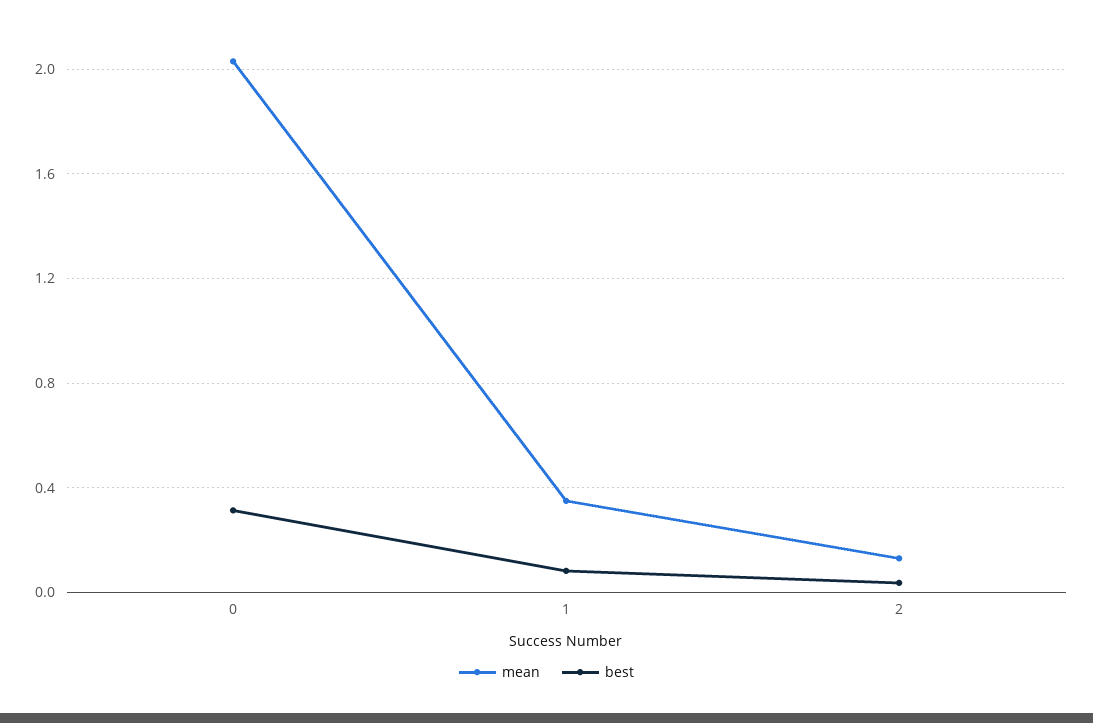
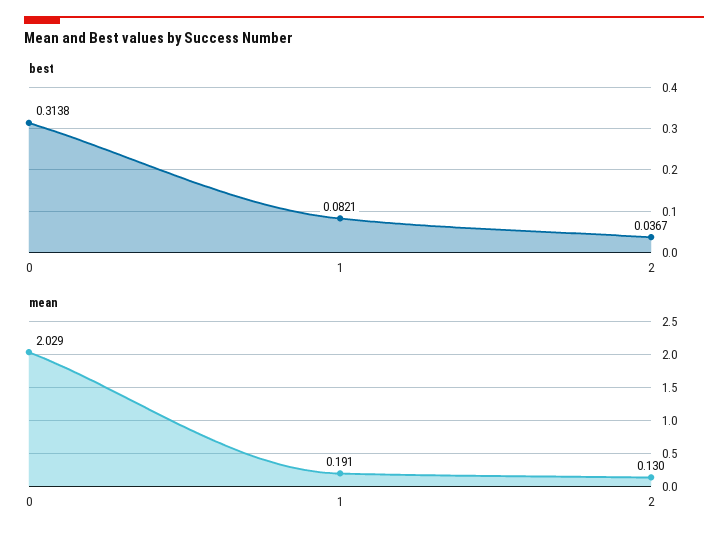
mean, 1: 0.35 -> 0.191

